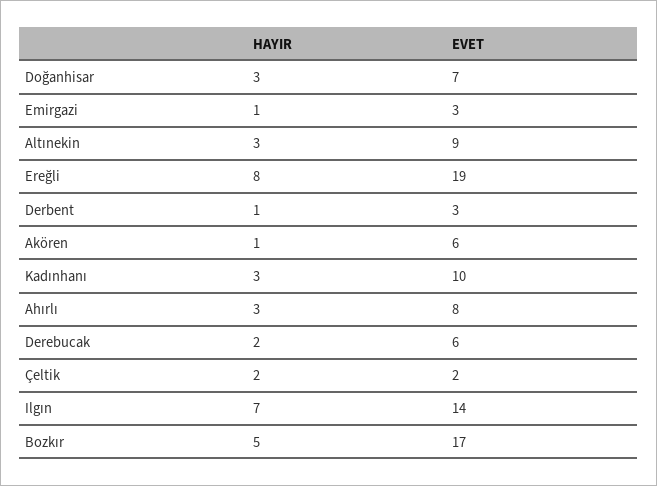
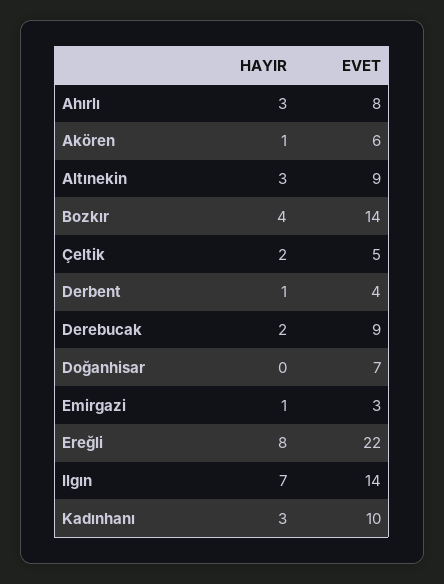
HAYIR, Doğanhisar: 3 -> 0
EVET, Ereğli: 19 -> 22
EVET, Derbent: 3 -> 4
EVET, Derebucak: 6 -> 9
EVET, Çeltik: 2 -> 5
HAYIR, Bozkır: 5 -> 4
EVET, Bozkır: 17 -> 14

